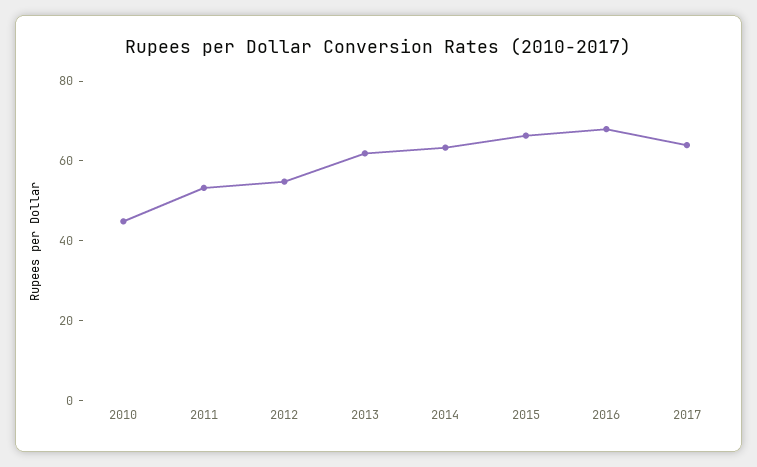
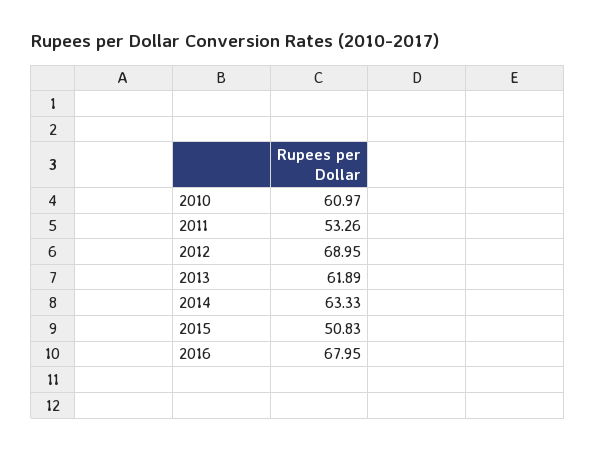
2010: 45 -> 60.97
2012: 55 -> 68.95
2015: 65 -> 50.83
2017: 65 -> none

